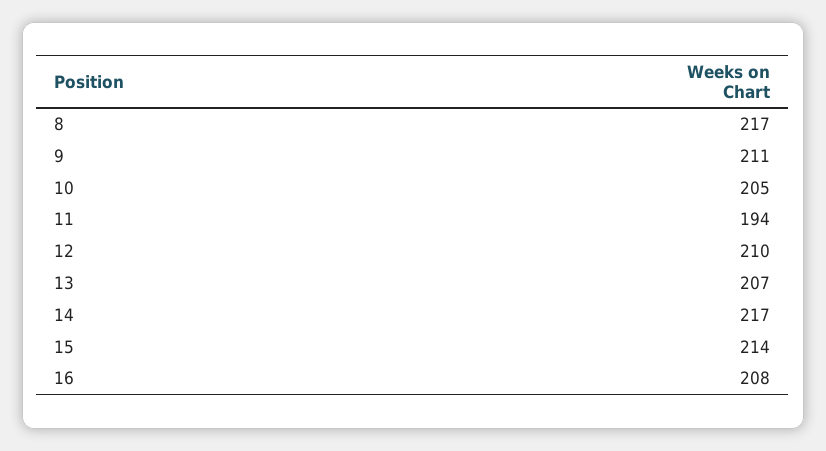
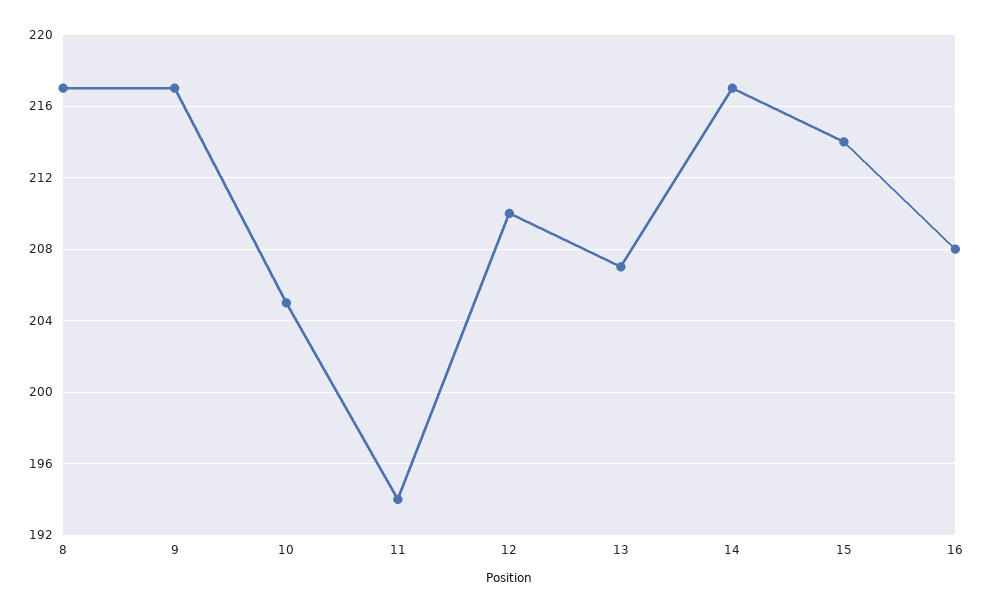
9: 211 -> 217

